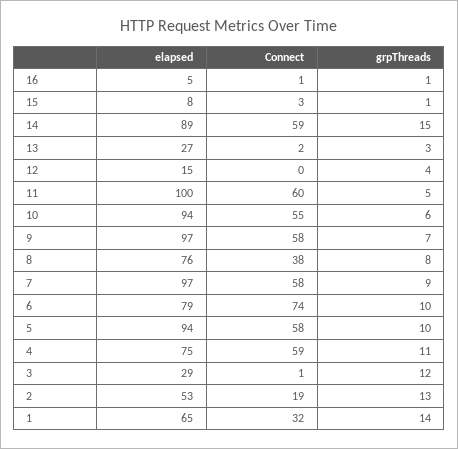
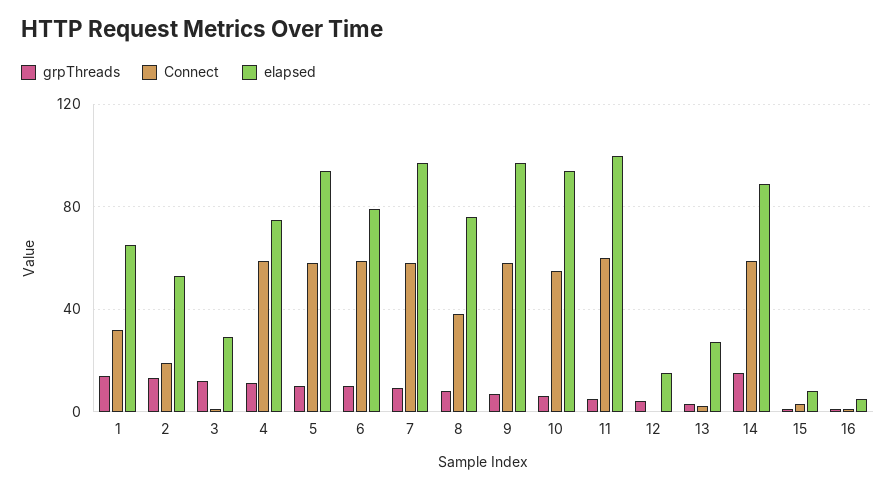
Connect, 6: 74 -> 60

